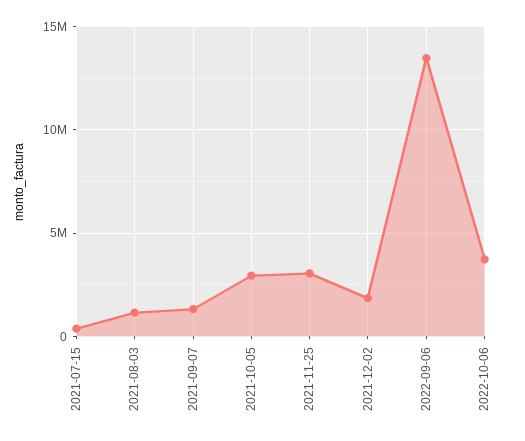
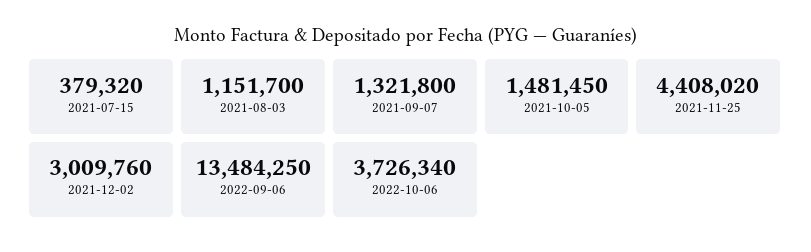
2021-10-05: 3000000 -> 1481450
2021-11-25: 3000000 -> 4408020
2021-12-02: 2000000 -> 3009760

